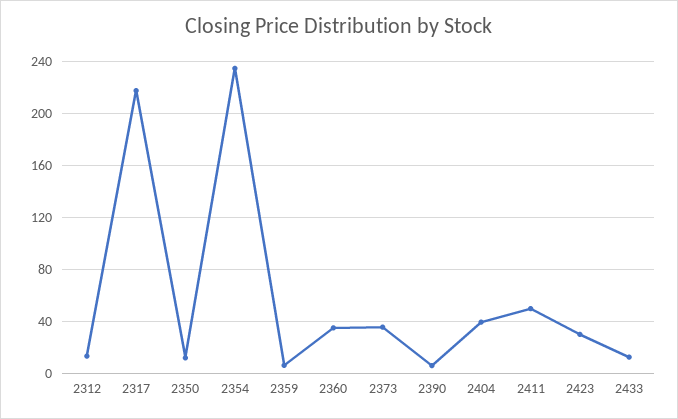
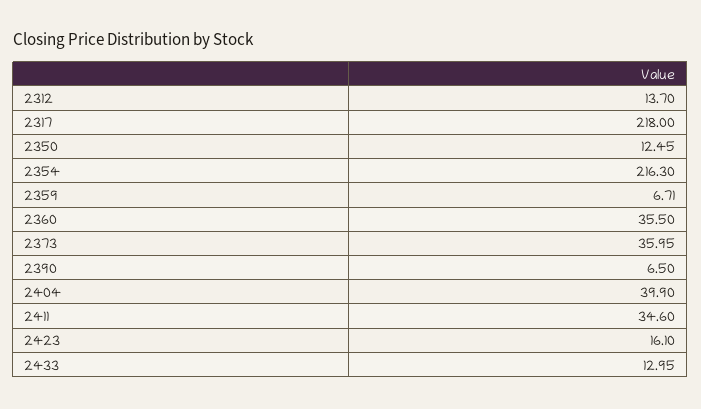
2354: 235 -> 216.3
2411: 50 -> 34.6
2423: 30 -> 16.1

